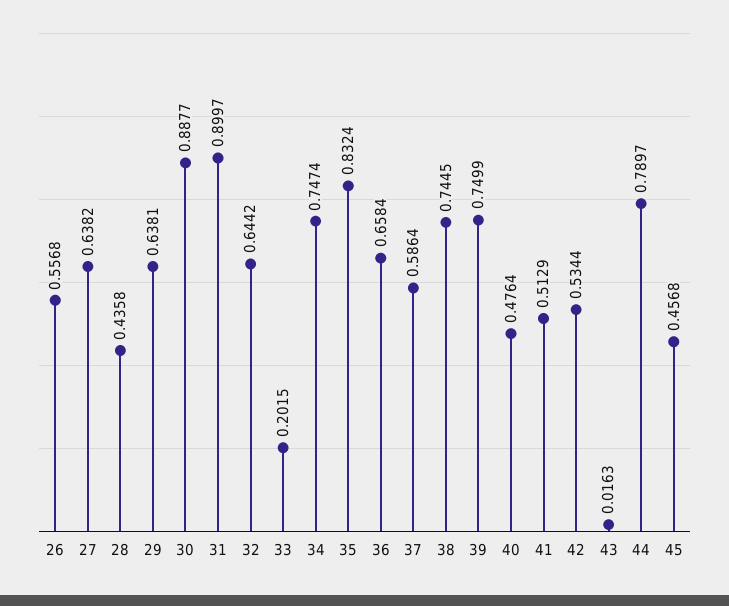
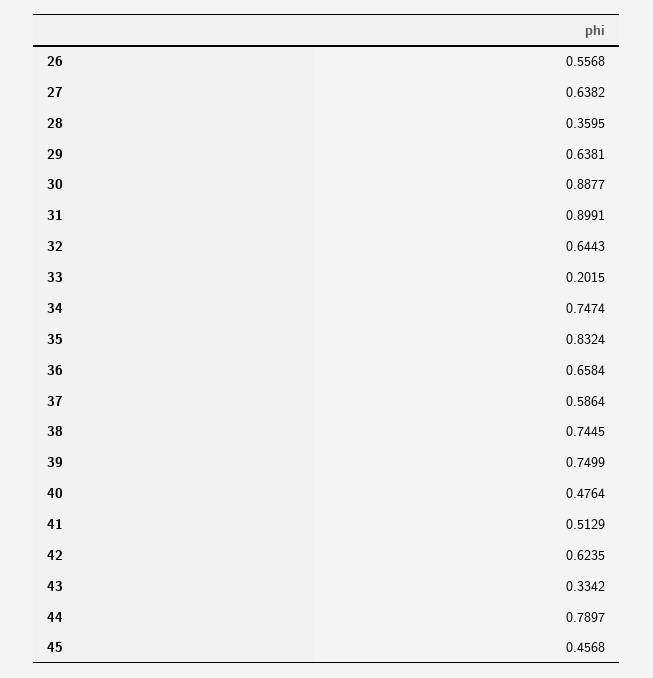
28: 0.4358 -> 0.3595
31: 0.8997 -> 0.8991
32: 0.6442 -> 0.6443
42: 0.5344 -> 0.6235
43: 0.0163 -> 0.3342

